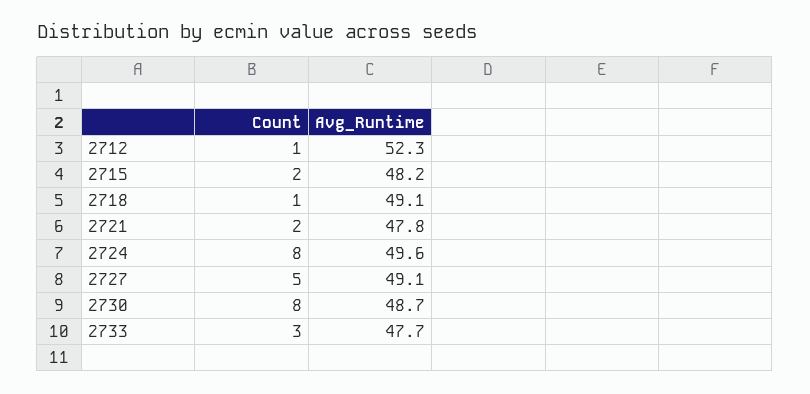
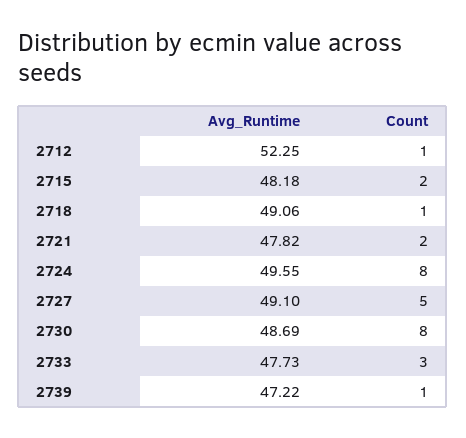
Avg_Runtime, 2739: none -> 47.22
Count, 2739: none -> 1

